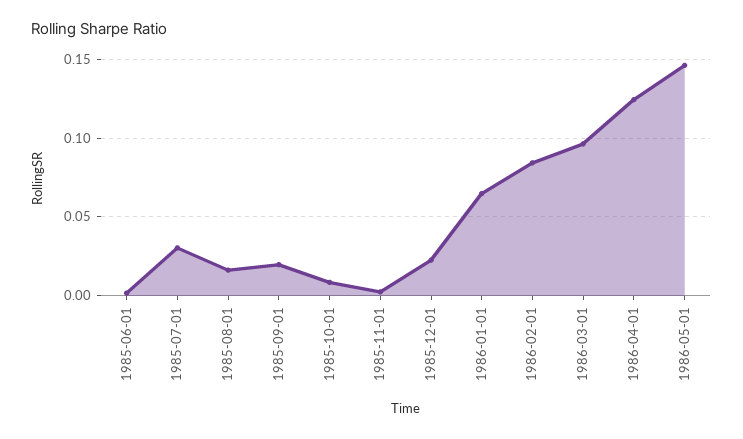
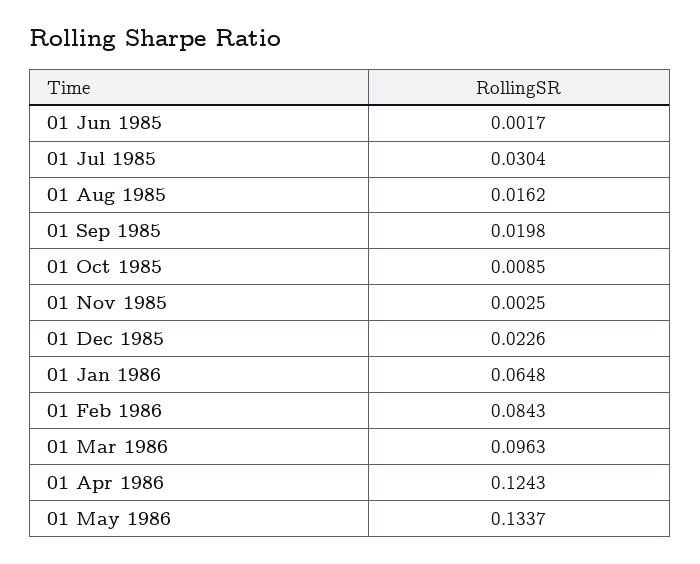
1986-05-01: 0.145 -> 0.1337

